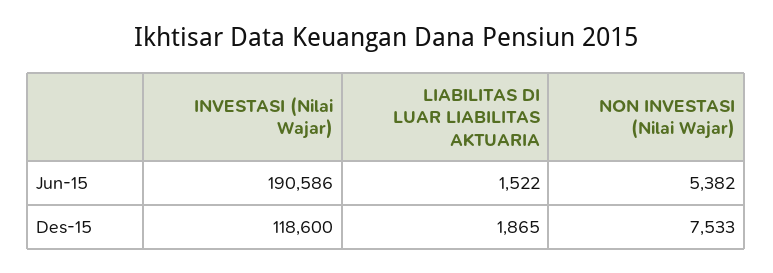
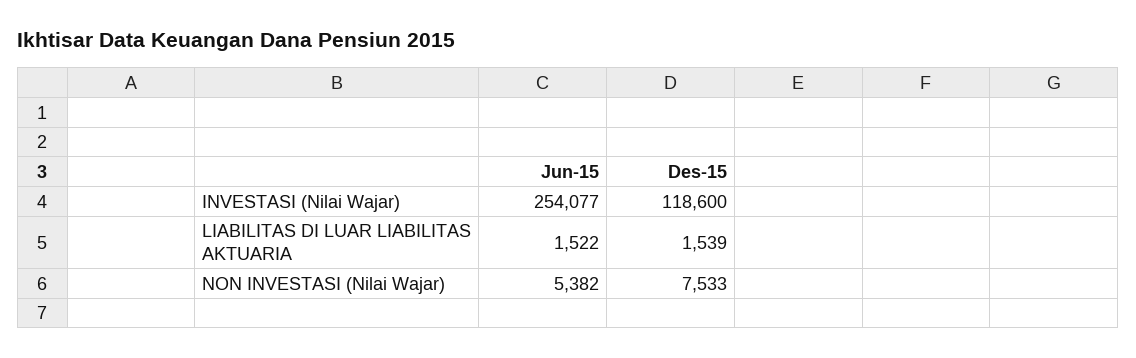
INVESTASI (Nilai Wajar), Jun-15: 190586 -> 254077
LIABILITAS DI LUAR LIABILITAS AKTUARIA, Des-15: 1865 -> 1539

